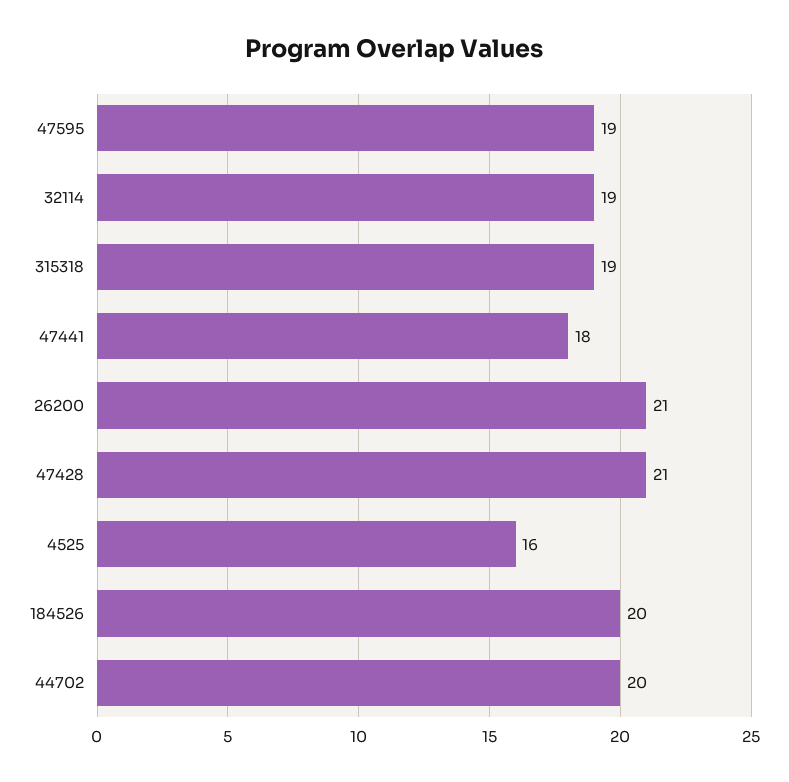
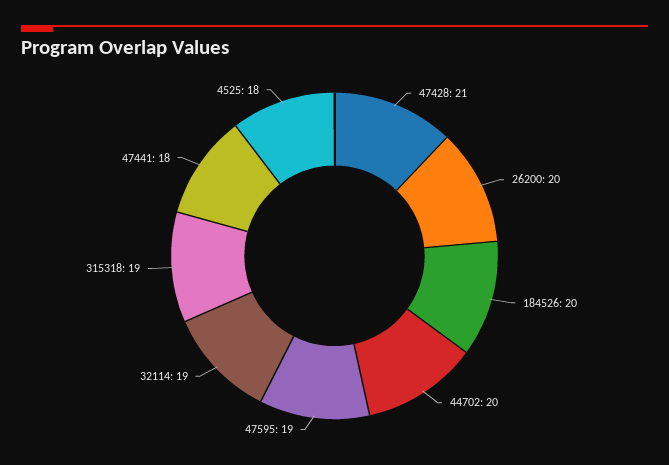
26200: 21 -> 20
4525: 16 -> 18

